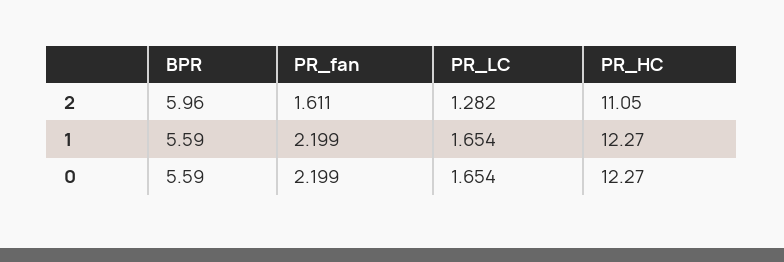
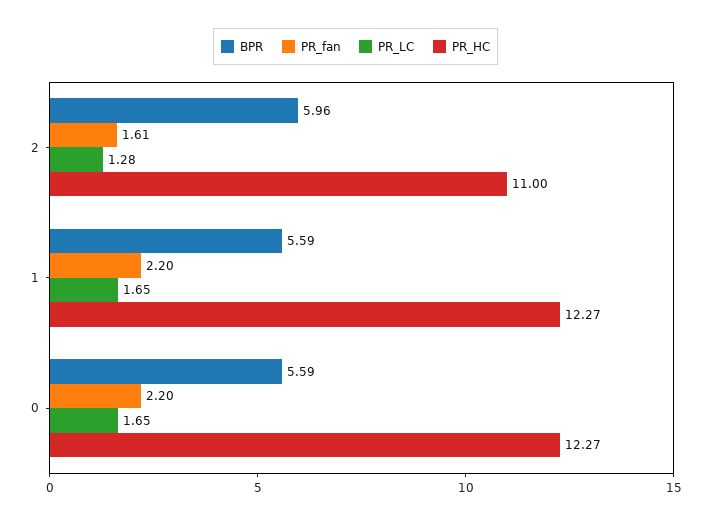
PR_HC, 2: 11.05 -> 11

